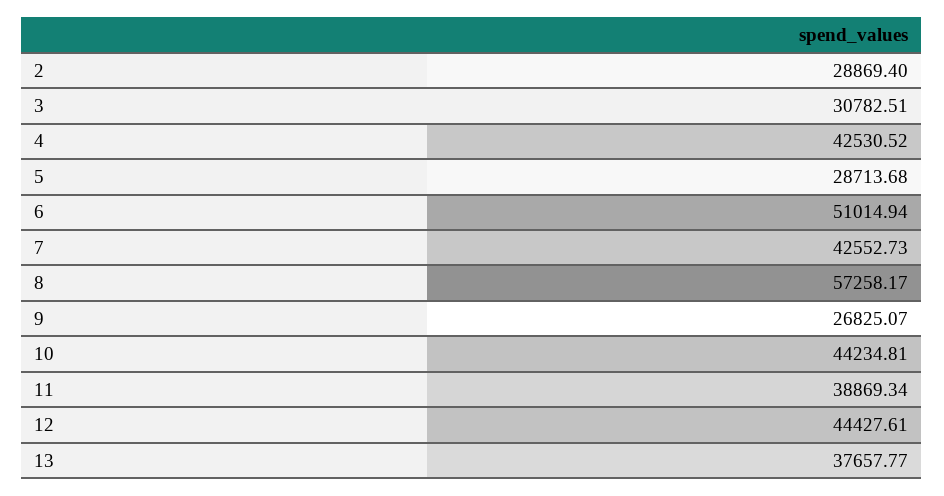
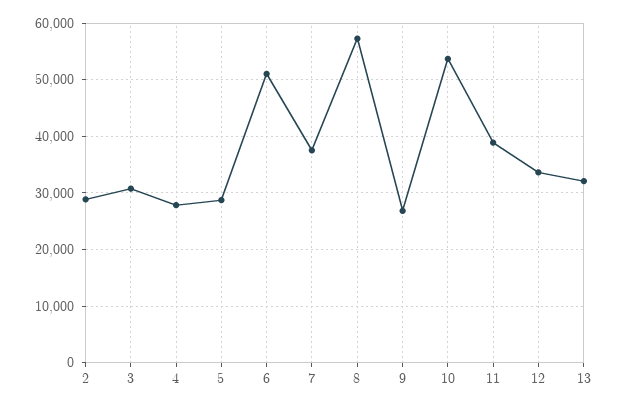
4: 42530.52 -> 28000
7: 42552.73 -> 38000
10: 44234.81 -> 54000
12: 44427.61 -> 34000
13: 37657.77 -> 32000

